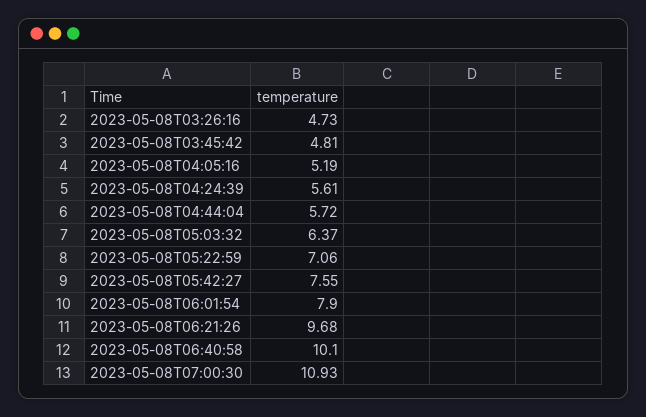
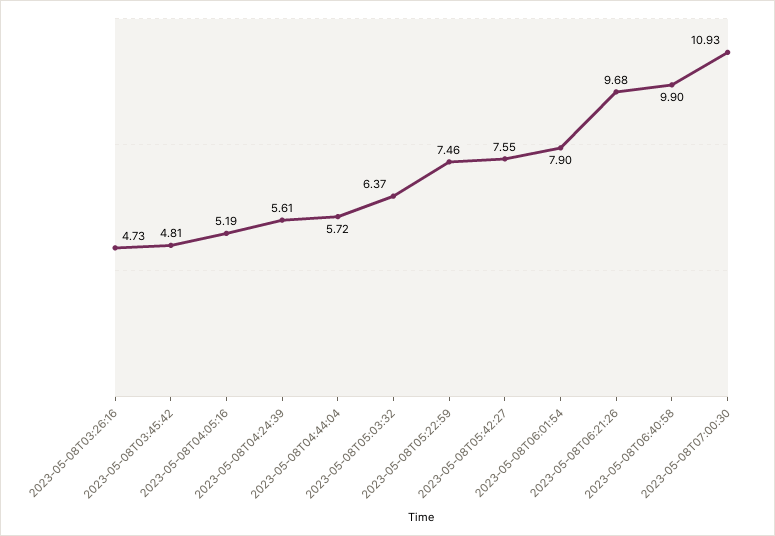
2023-05-08T05:22:59: 7.06 -> 7.46
2023-05-08T06:40:58: 10.1 -> 9.9

